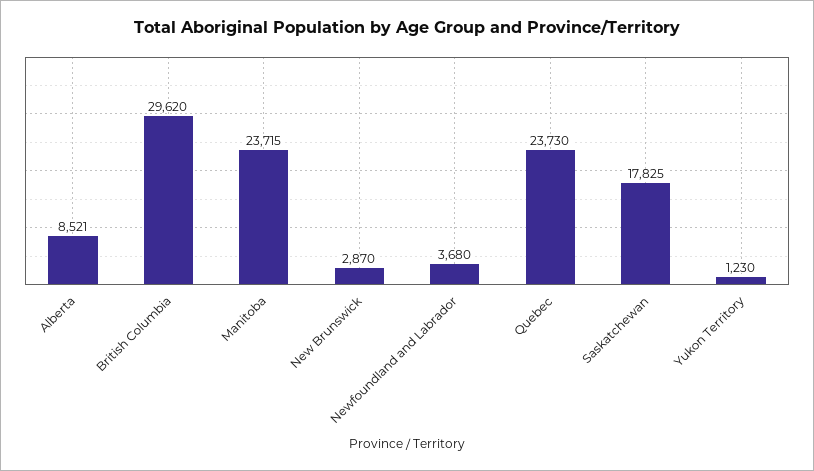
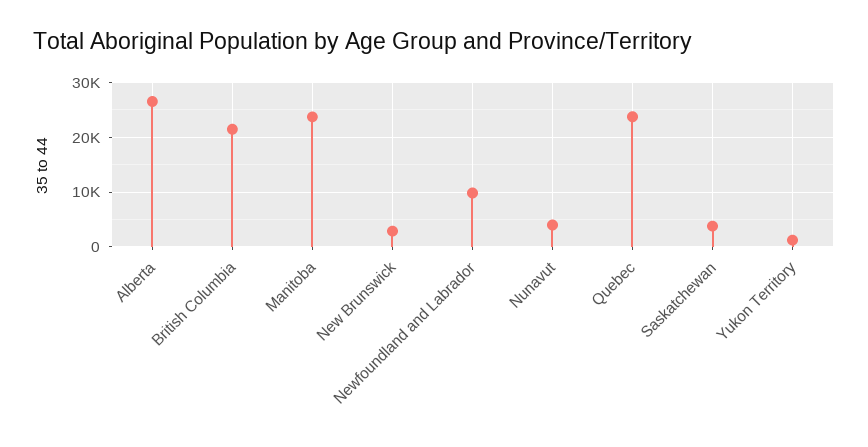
Alberta: 8521 -> 26000
British Columbia: 29620 -> 22000
Newfoundland and Labrador: 3680 -> 10000
Saskatchewan: 17825 -> 4000
Nunavut: none -> 4000

